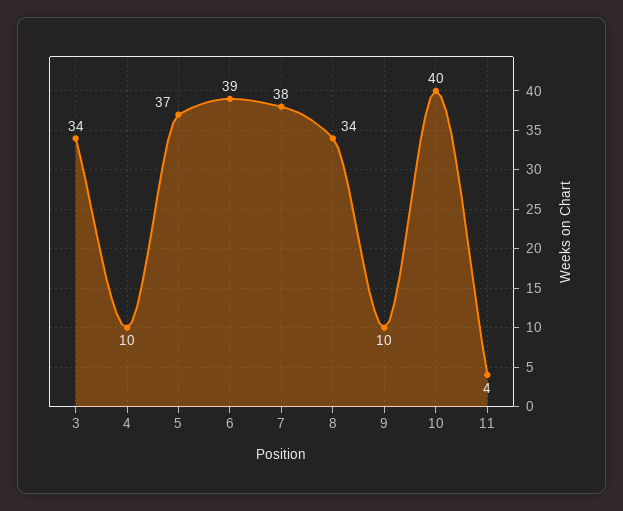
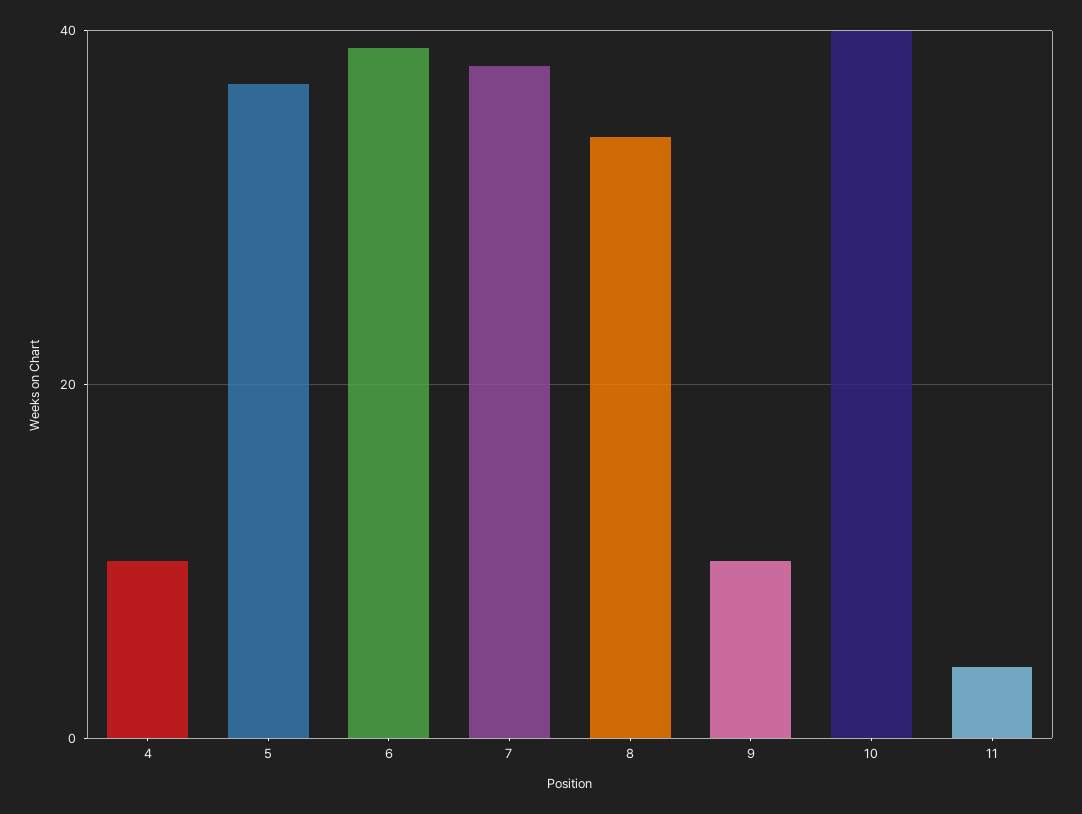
3: 34 -> none

